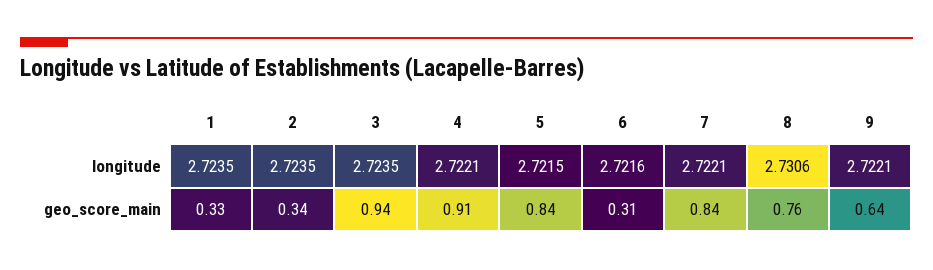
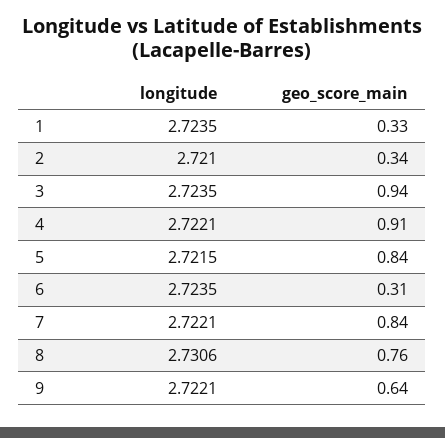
2, longitude: 2.7235 -> 2.721
6, longitude: 2.7216 -> 2.7235

